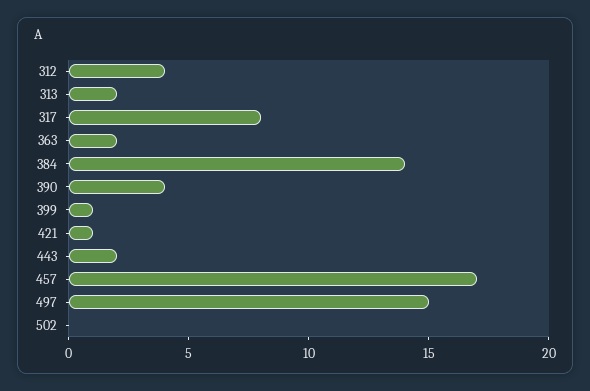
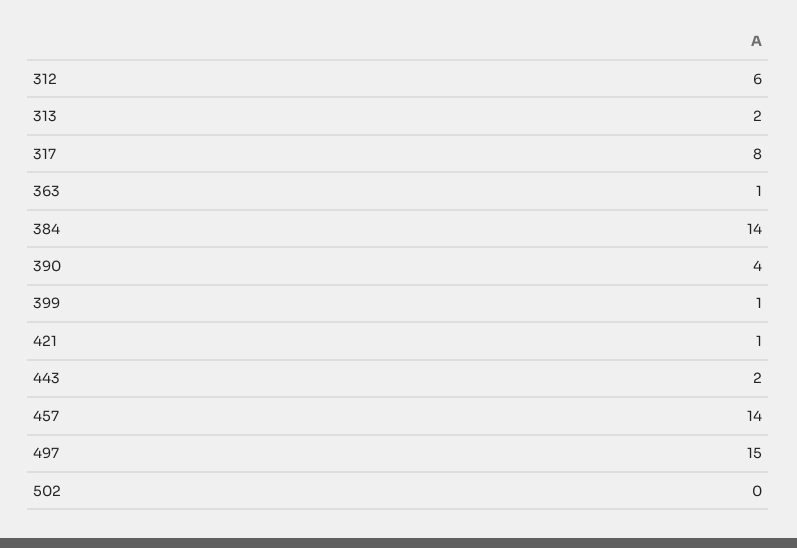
312: 4 -> 6
363: 2 -> 1
457: 17 -> 14

